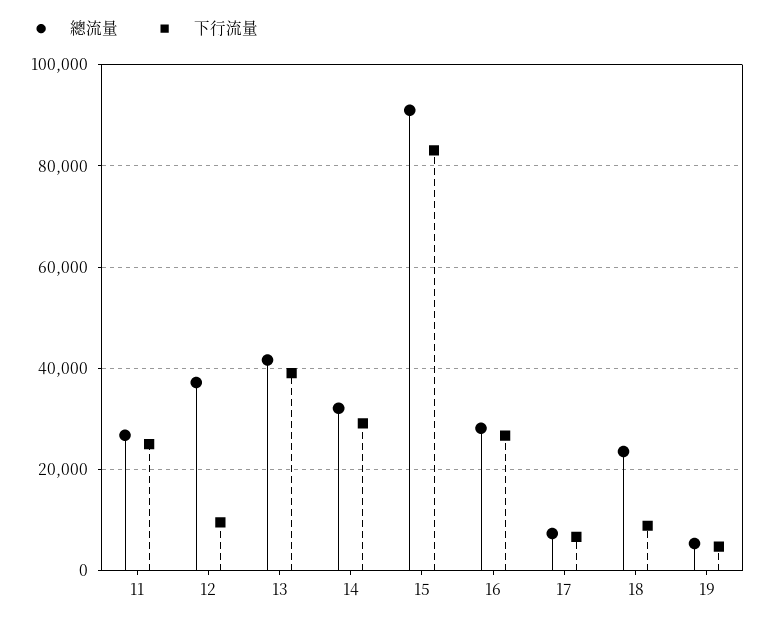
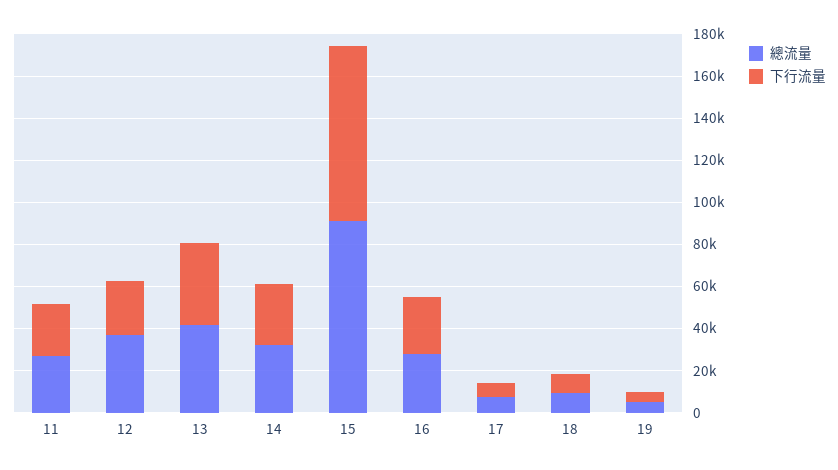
下行流量, 12: 10000 -> 25000
總流量, 18: 24000 -> 10000

